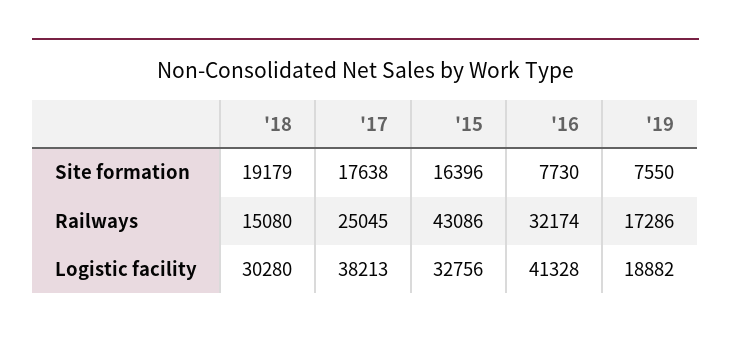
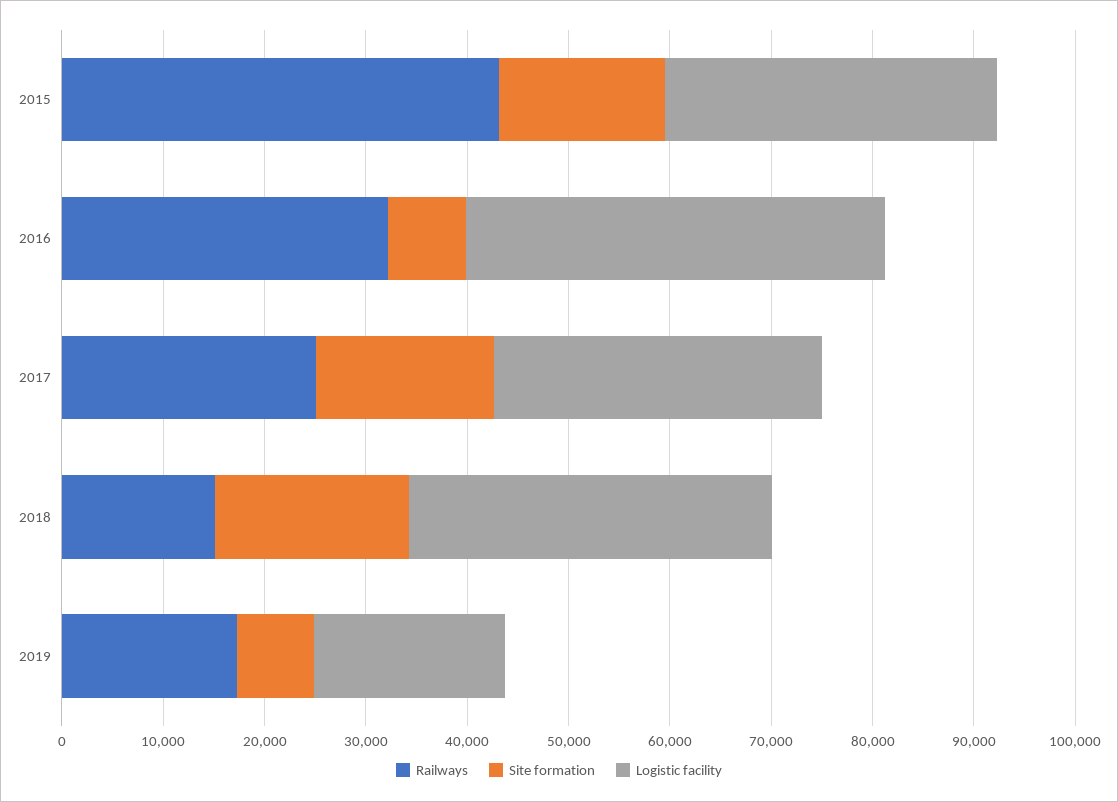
Logistic facility, '18: 30280 -> 36000
Logistic facility, '17: 38213 -> 32000

